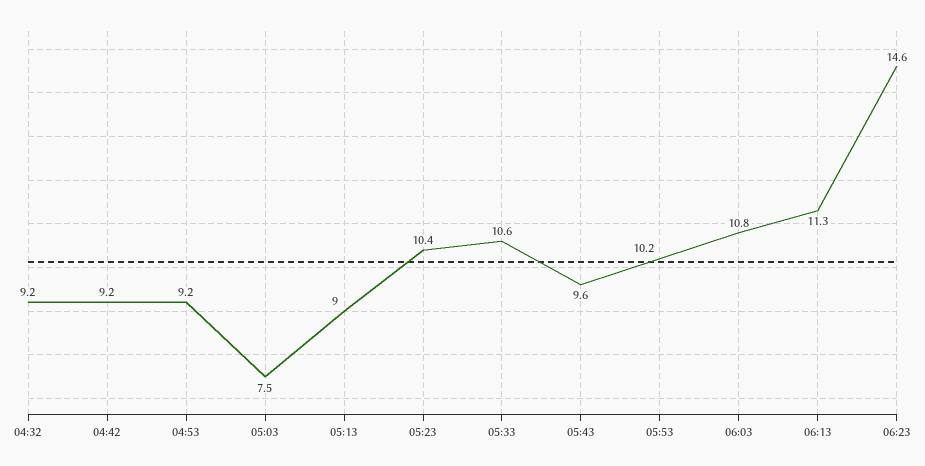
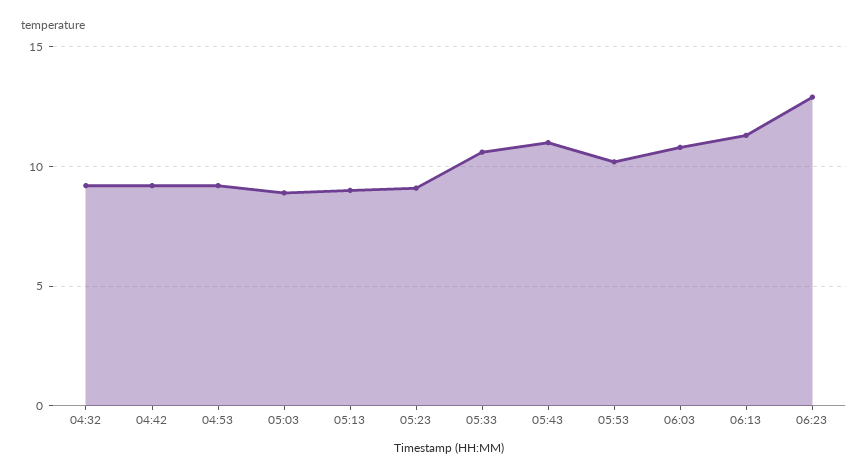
05:03: 7.5 -> 9
05:23: 10.4 -> 9
05:43: 9.6 -> 11
06:23: 14.6 -> 13

